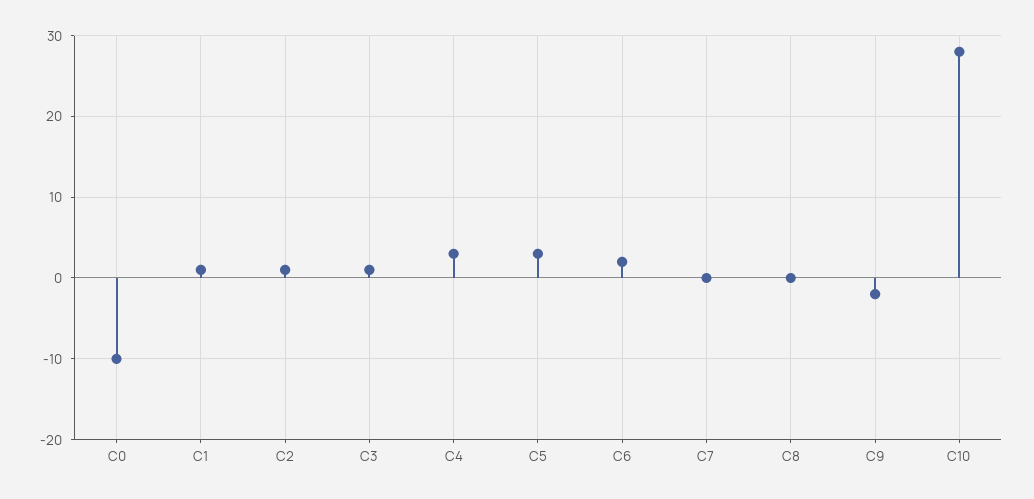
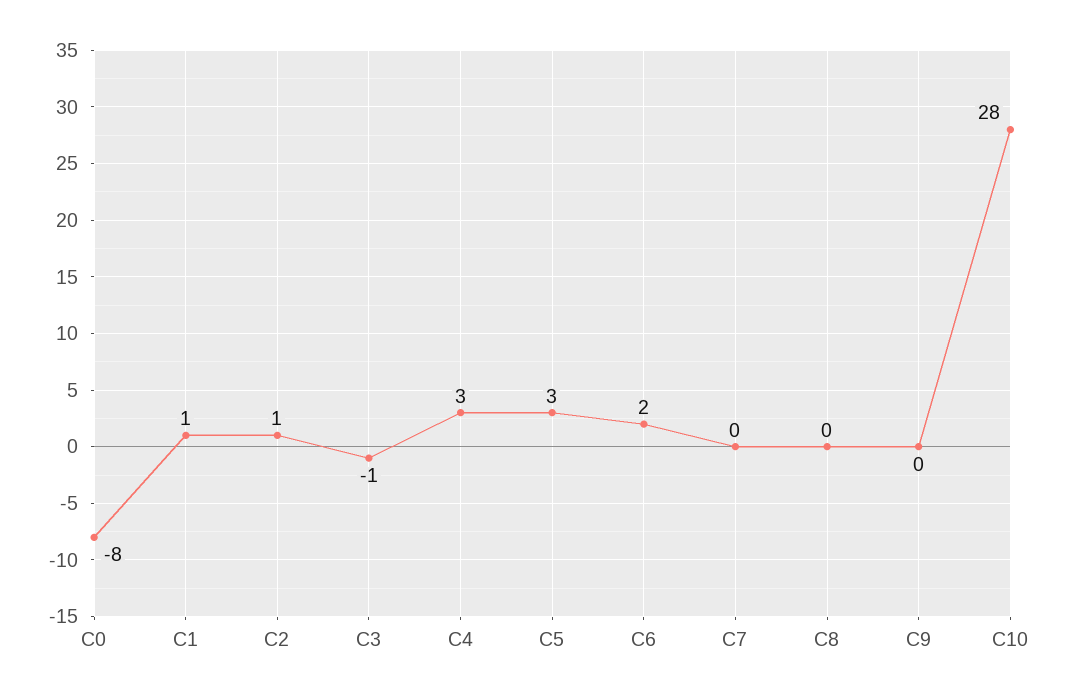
C0: -10 -> -8
C3: 1 -> -1
C9: -2 -> 0

